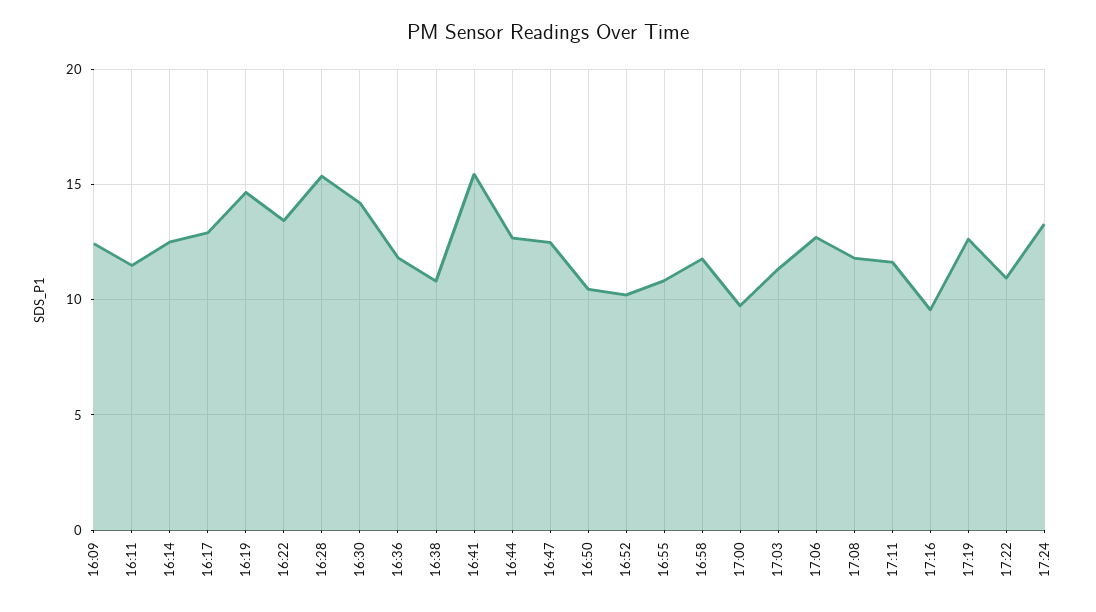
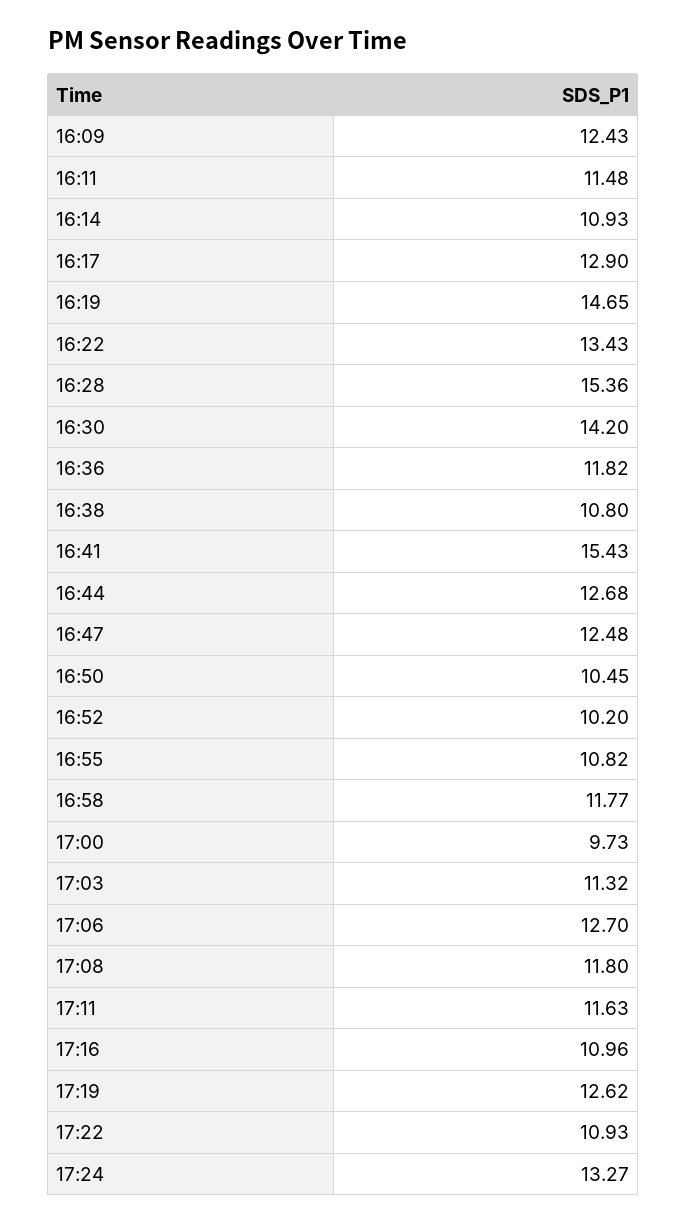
16:14: 12.5 -> 10.93
17:16: 9.5 -> 10.96

